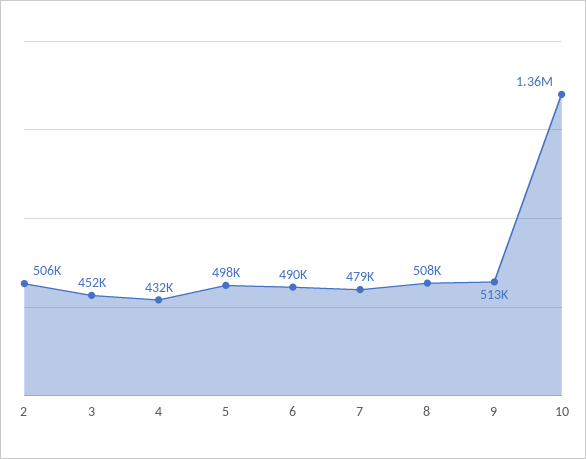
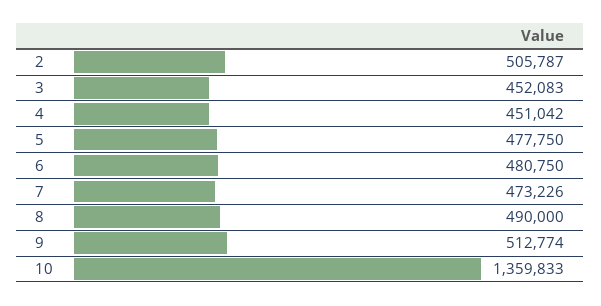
4: 432000 -> 451042
5: 498000 -> 477750
6: 490000 -> 480750
7: 479000 -> 473226
8: 508000 -> 490000

